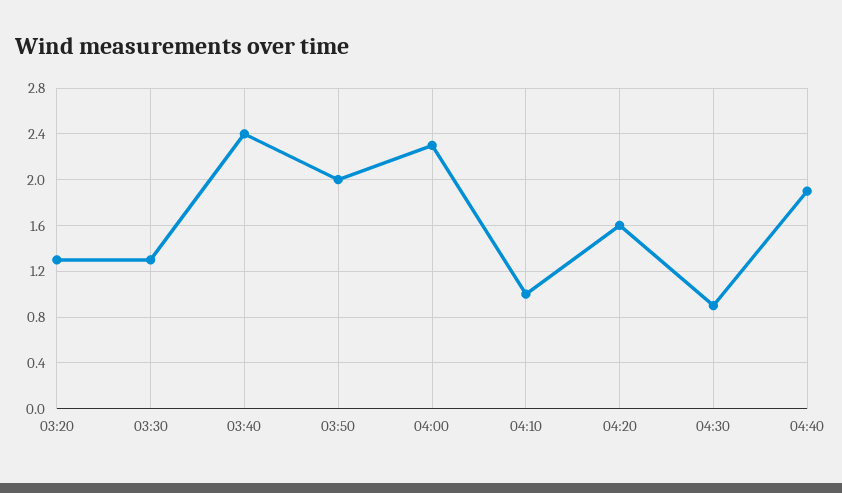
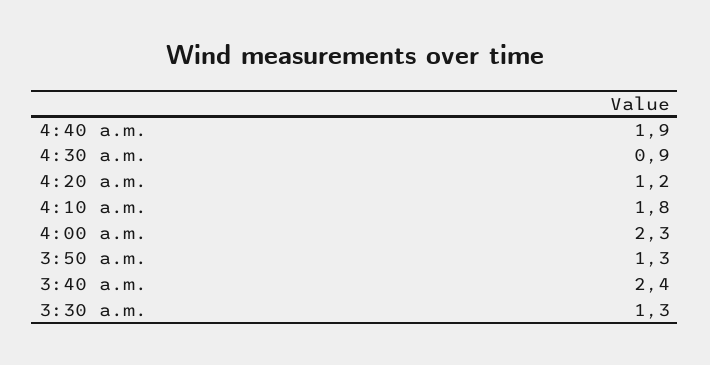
03:20: 1.3 -> none
03:50: 2 -> 1.3
04:10: 1 -> 1.8
04:20: 1.6 -> 1.2

